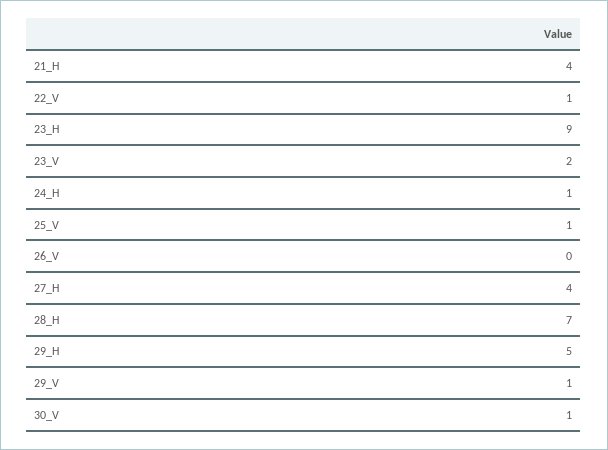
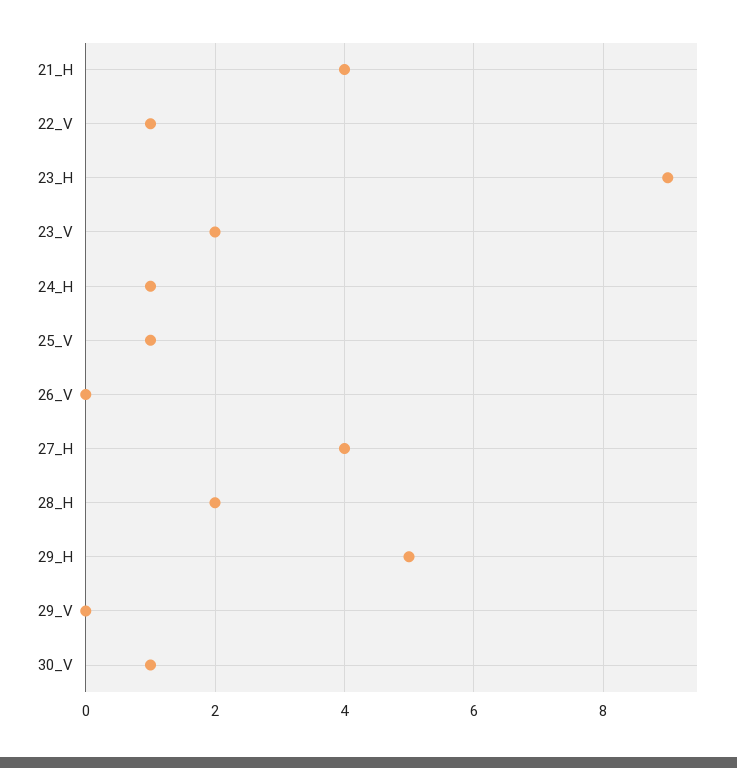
28_H: 7 -> 2
29_V: 1 -> 0

